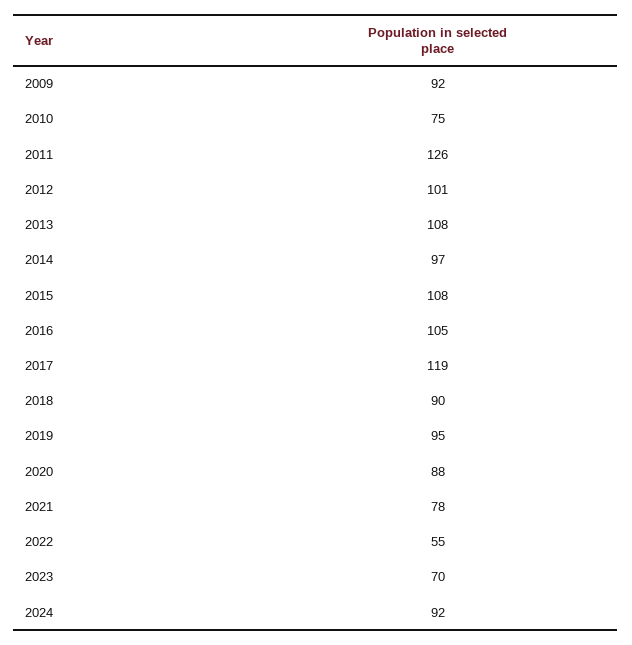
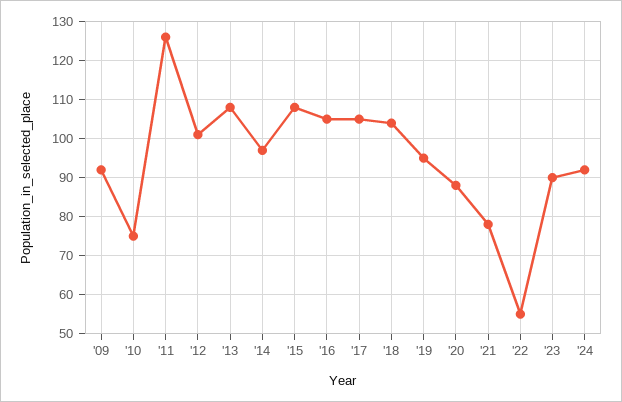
2017: 119 -> 105
2018: 90 -> 105
2023: 70 -> 90

